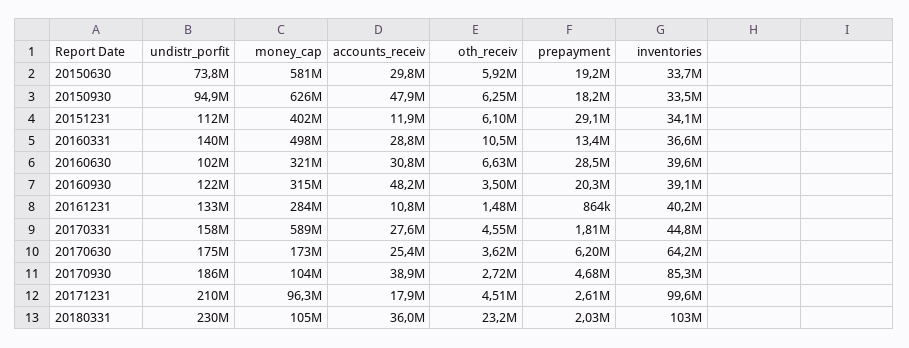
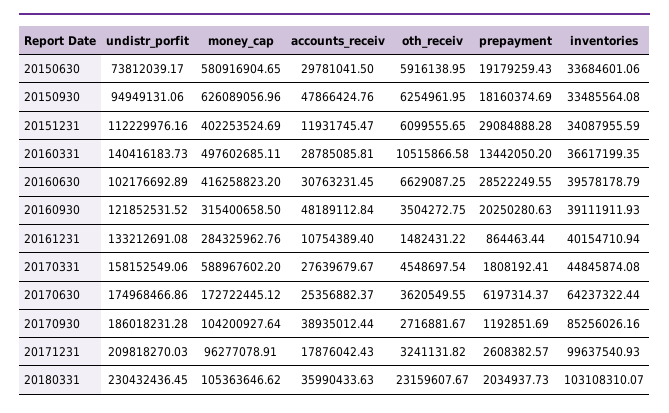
money_cap, 20160630: 321000000 -> 416258823.2
prepayment, 20170930: 4680000 -> 1192851.69
oth_receiv, 20171231: 4510000 -> 3241131.82

